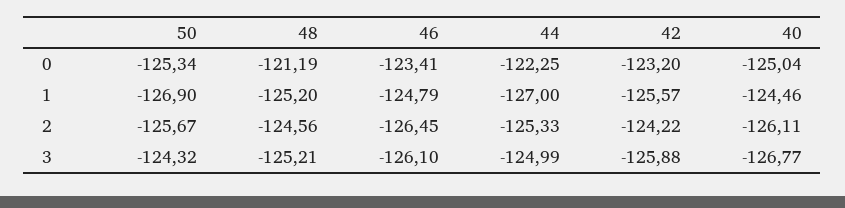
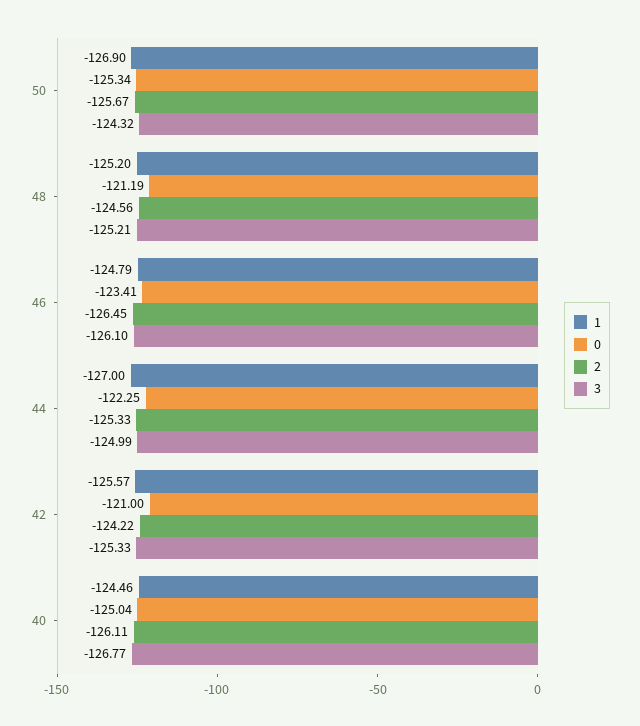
0, 42: -123.2 -> -121
3, 42: -125.88 -> -125.33

